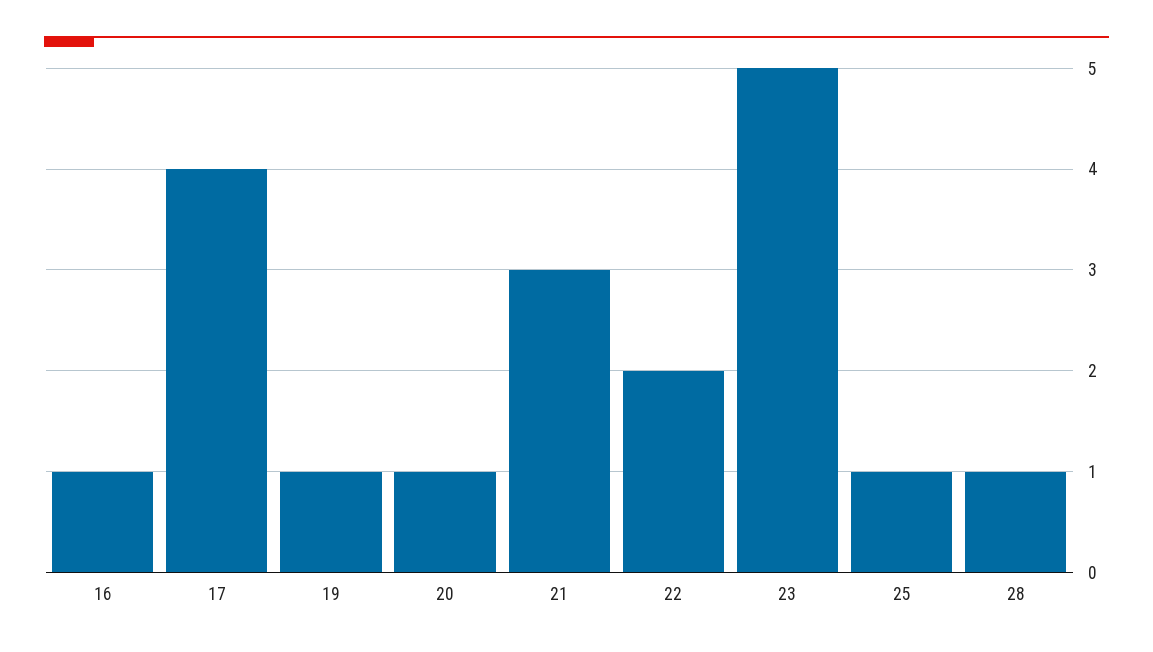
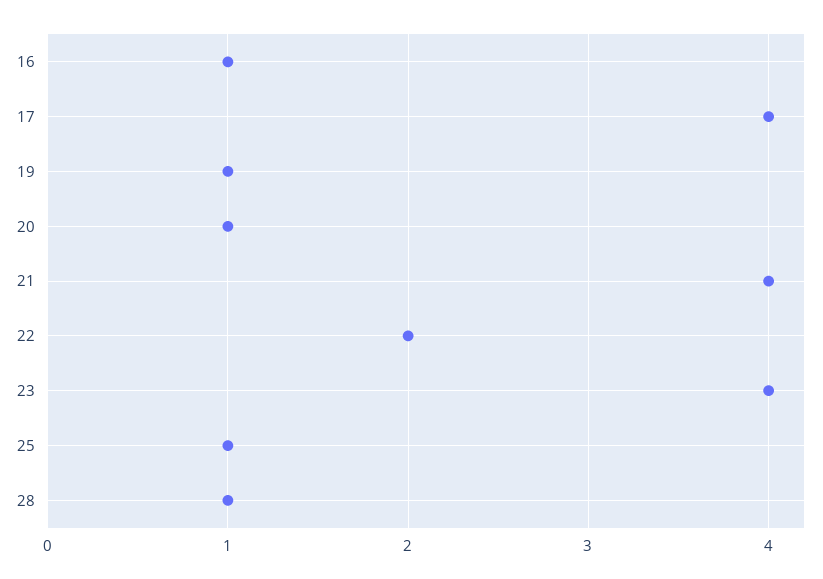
21: 3 -> 4
23: 5 -> 4

